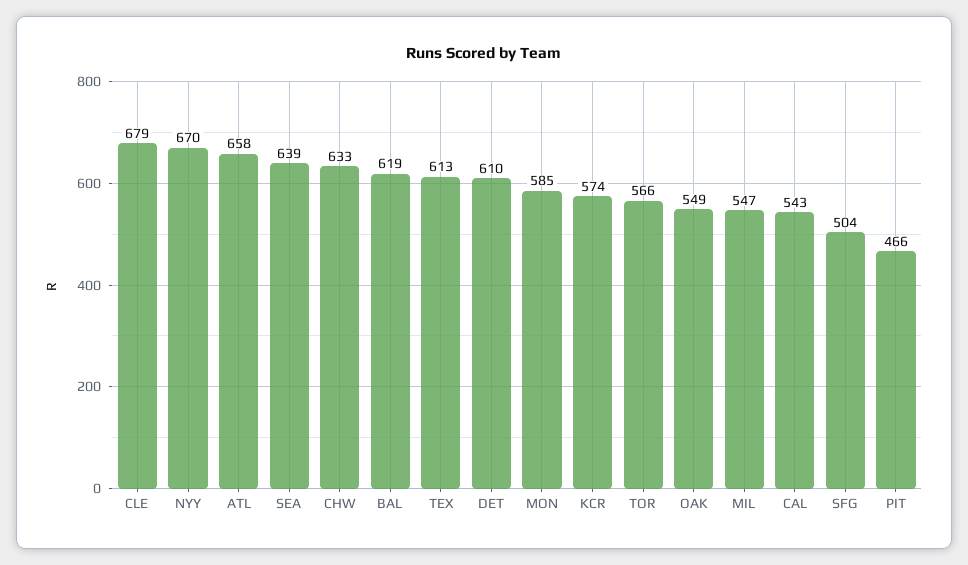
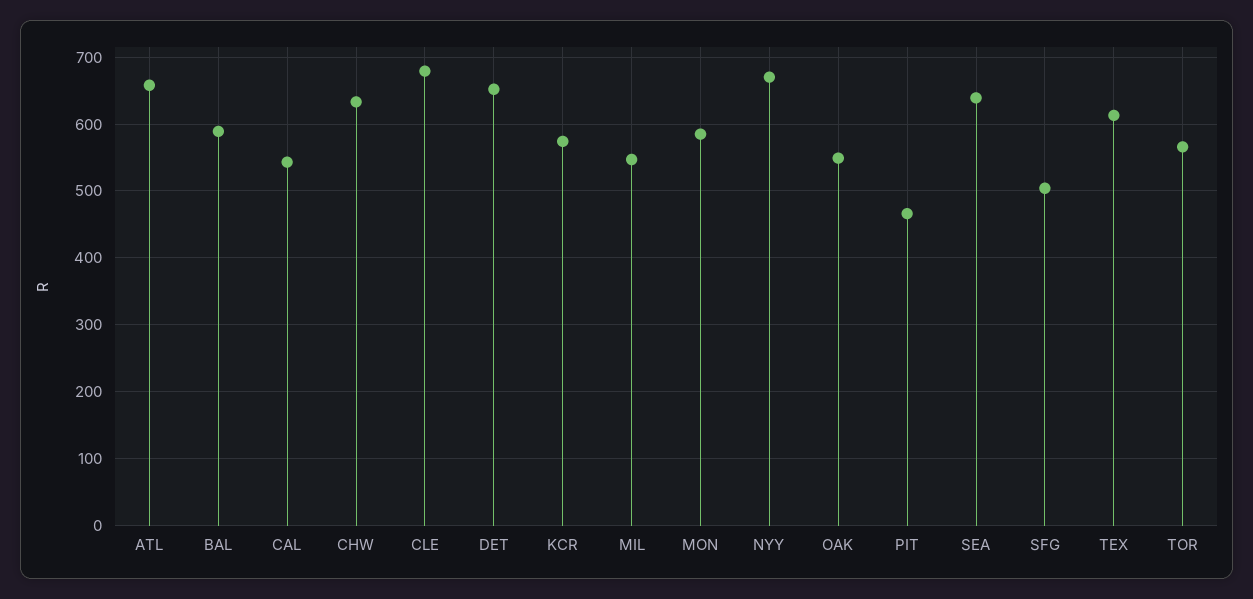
BAL: 619 -> 590
DET: 610 -> 650

